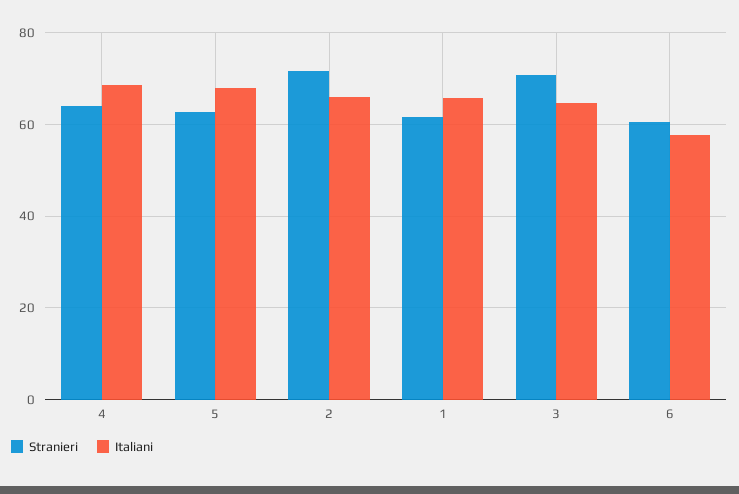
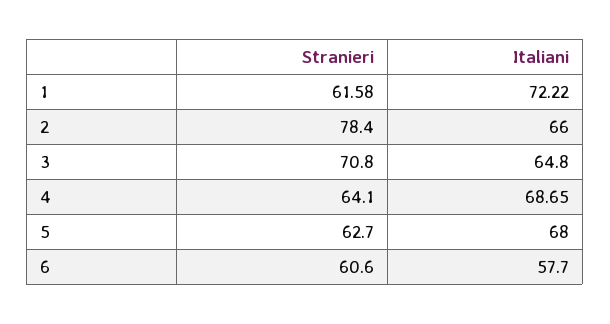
Stranieri, 2: 72 -> 78.4
Italiani, 1: 66 -> 72.22

